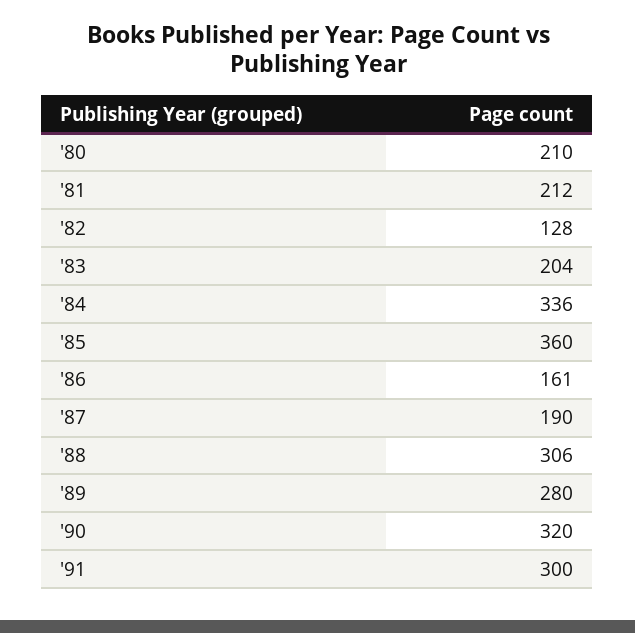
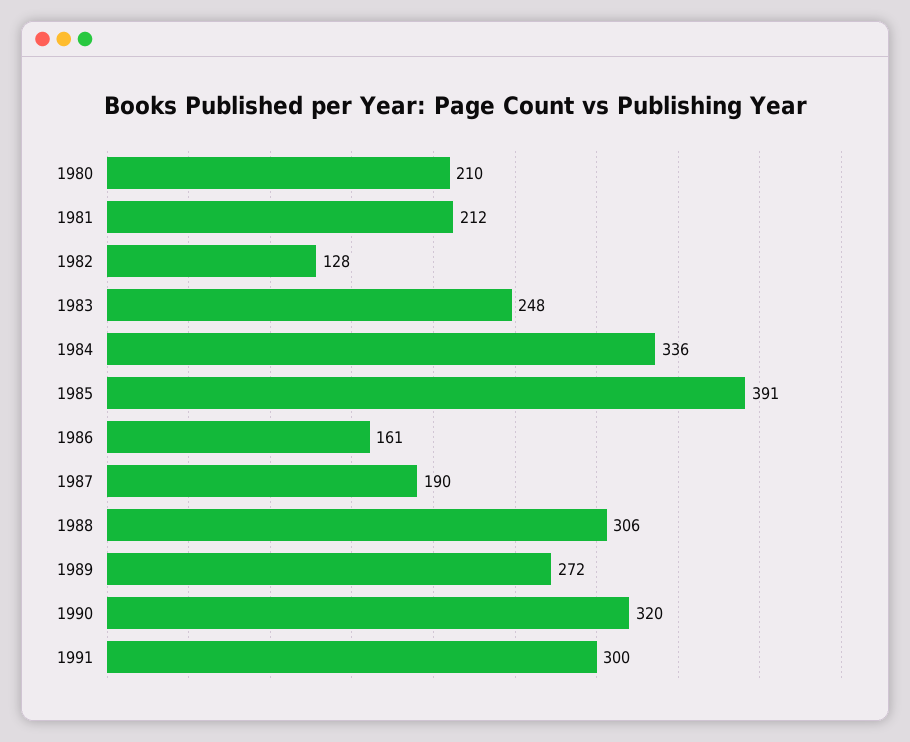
'83: 204 -> 248
'85: 360 -> 391
'89: 280 -> 272

